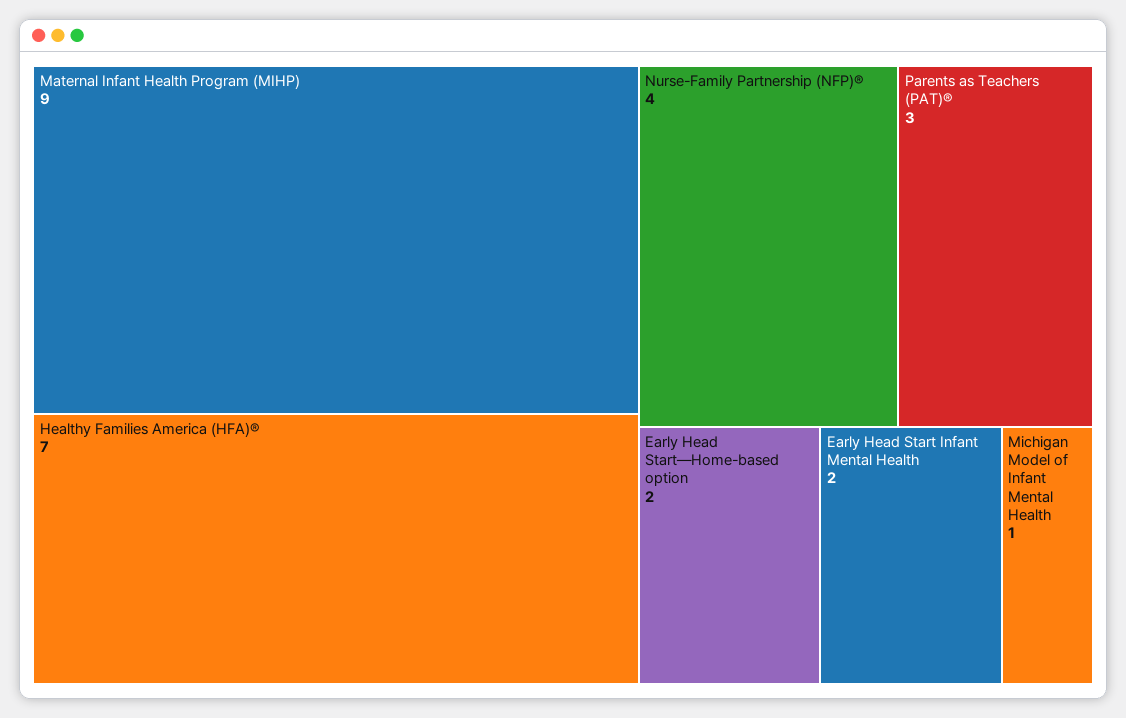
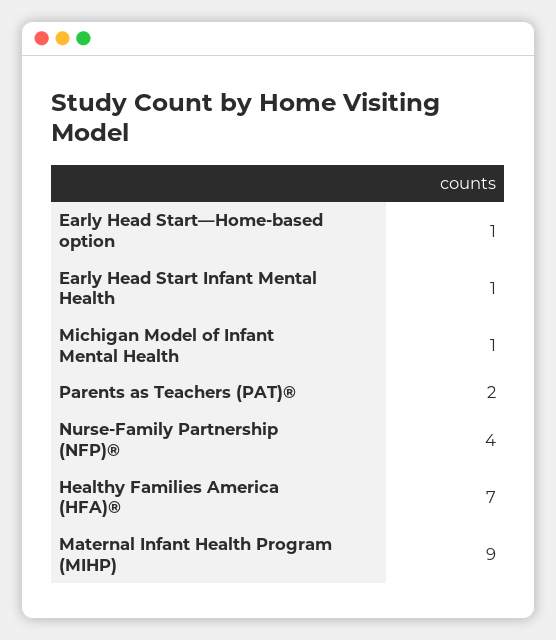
Parents as Teachers (PAT)®: 3 -> 2
Early Head Start—Home-based option: 2 -> 1
Early Head Start Infant Mental Health: 2 -> 1

